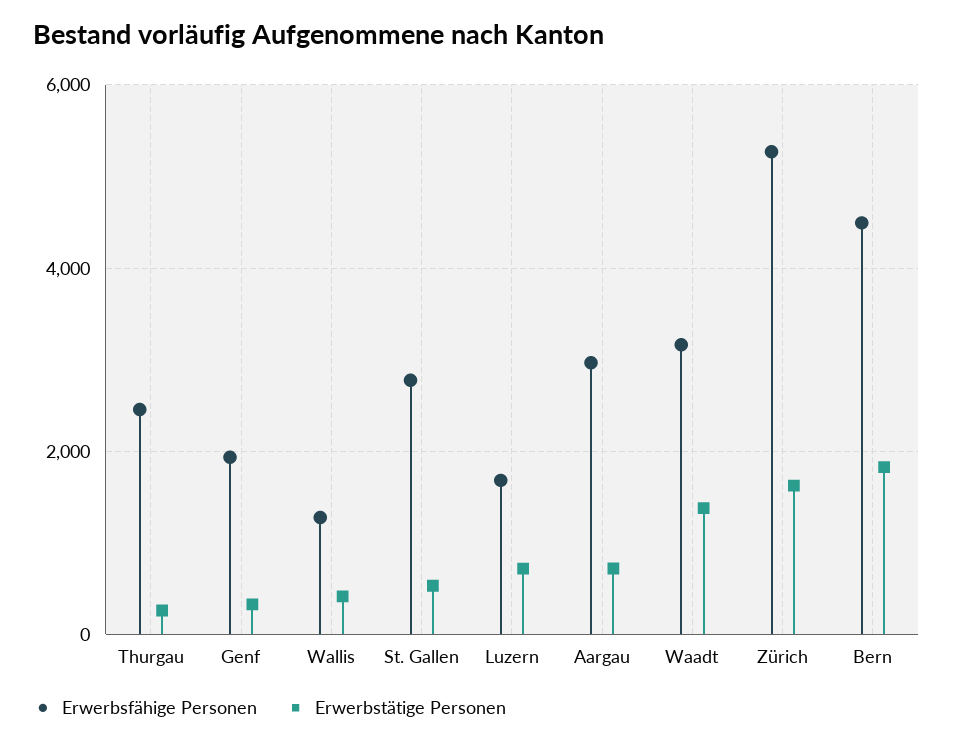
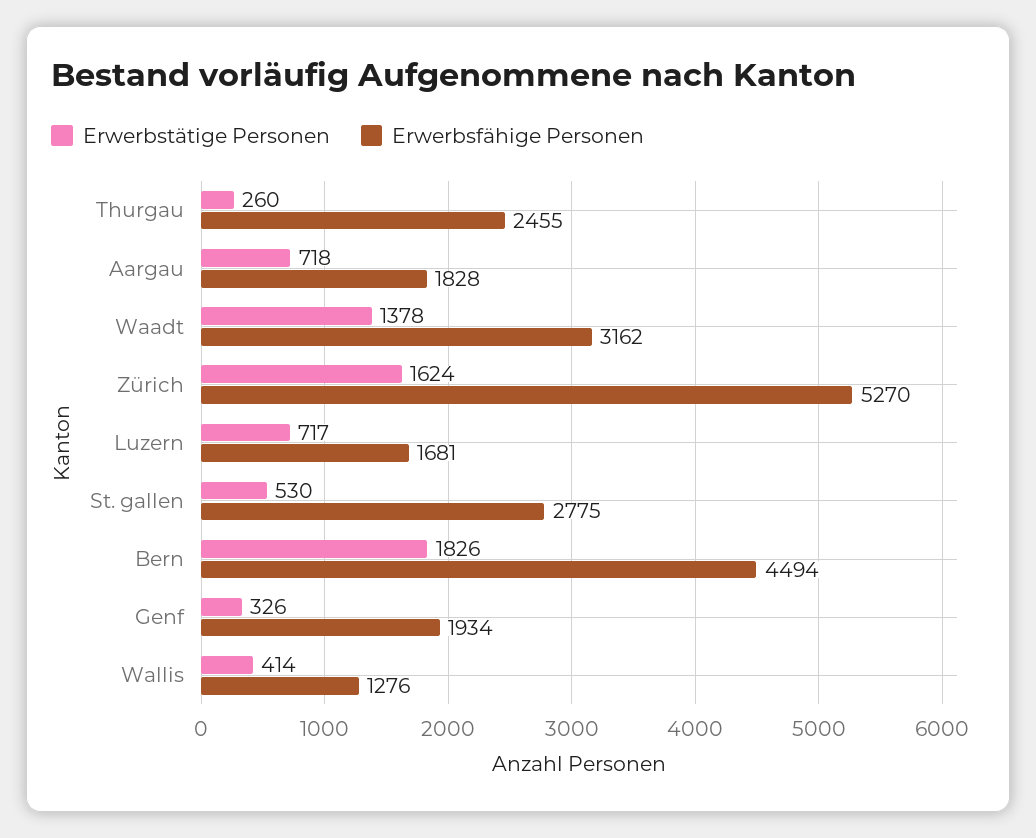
Erwerbsfähige Personen, Aargau: 3000 -> 1828

